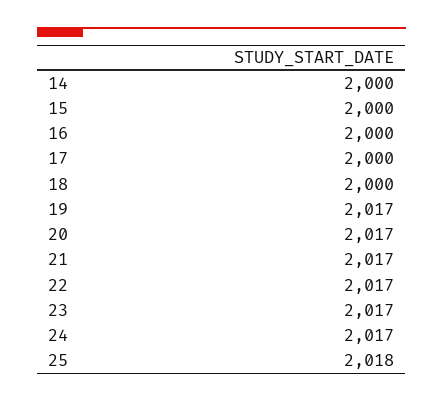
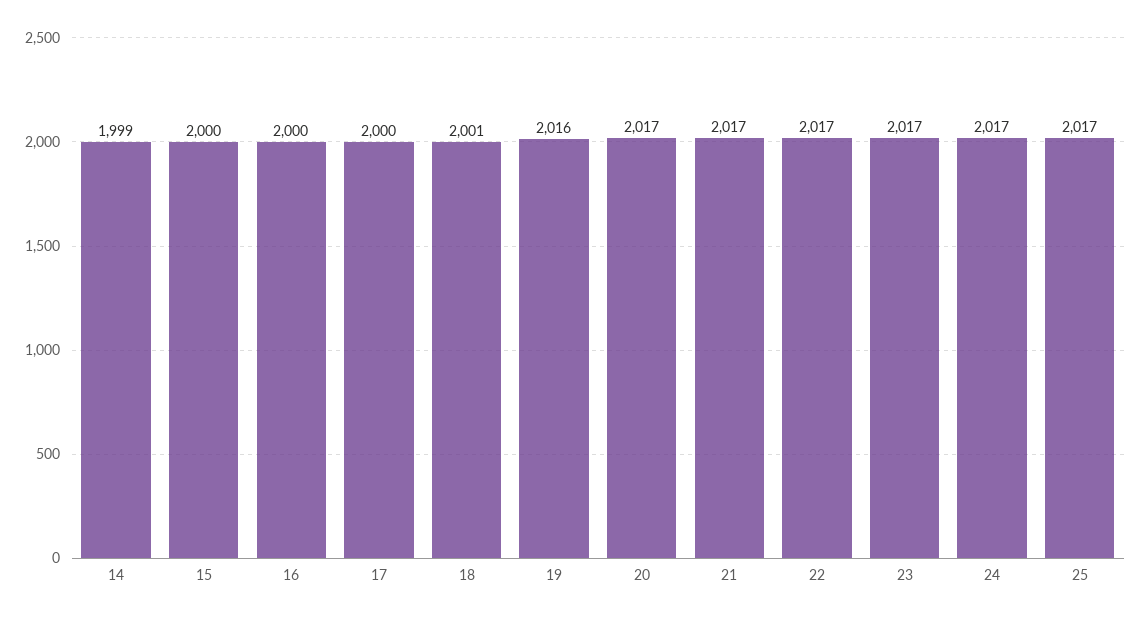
14: 2000 -> 1999
18: 2000 -> 2001
19: 2017 -> 2016
25: 2018 -> 2017

